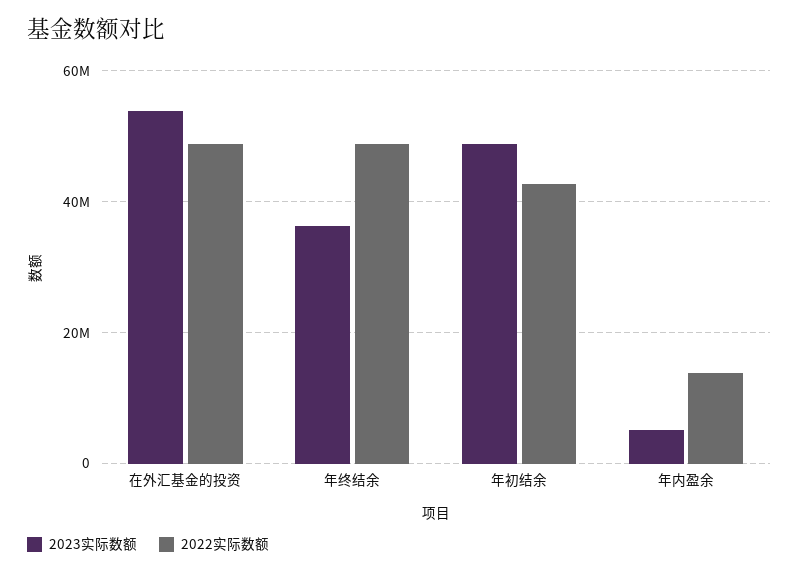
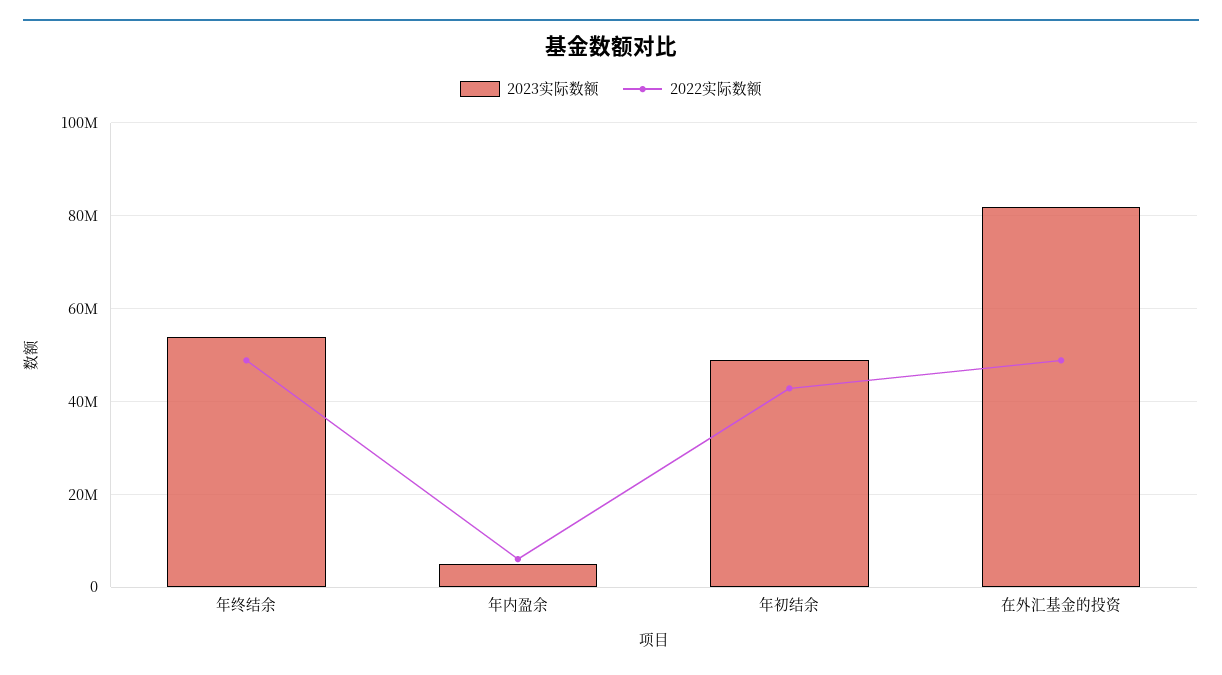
2023实际数额, 在外汇基金的投资: 54000000 -> 82000000
2023实际数额, 年终结余: 36000000 -> 54000000
2022实际数额, 年内盈余: 14000000 -> 6000000

